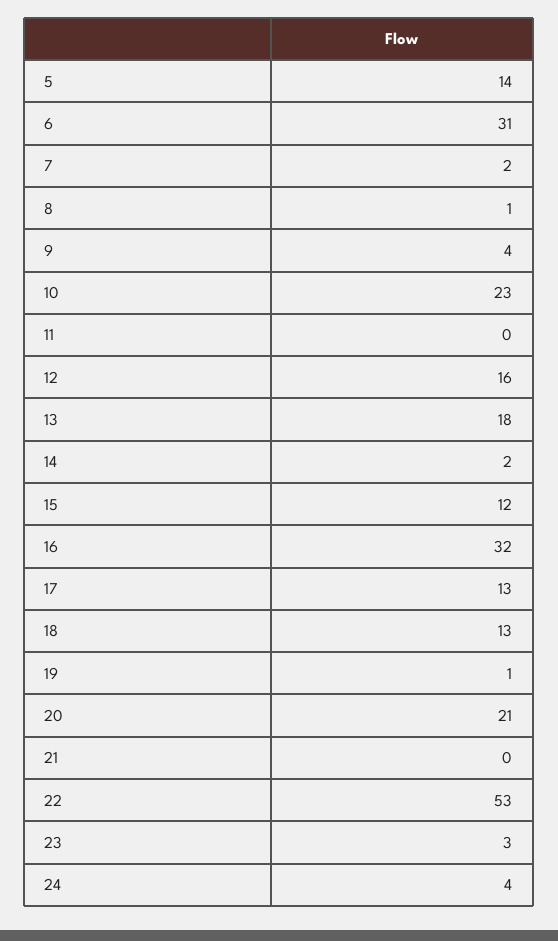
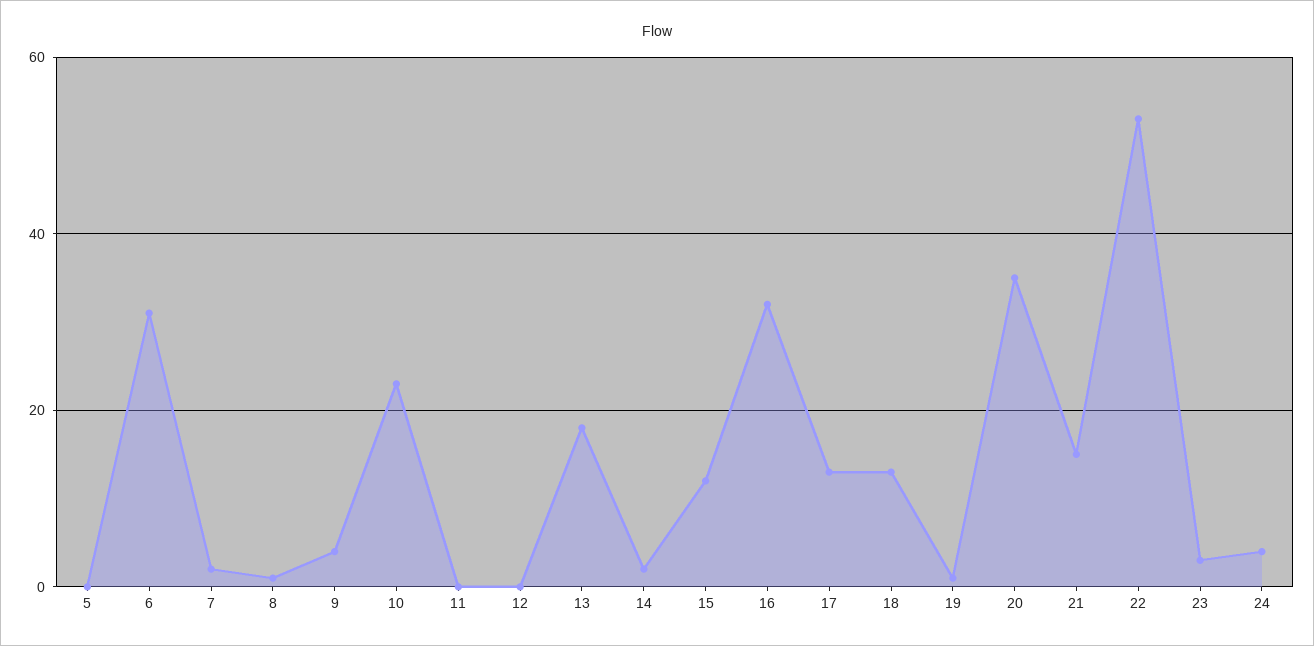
5: 14 -> 0
12: 16 -> 0
20: 21 -> 35
21: 0 -> 15

